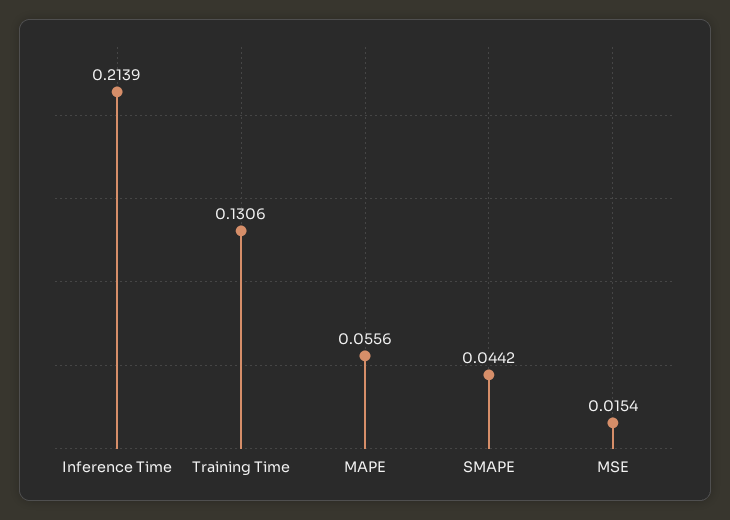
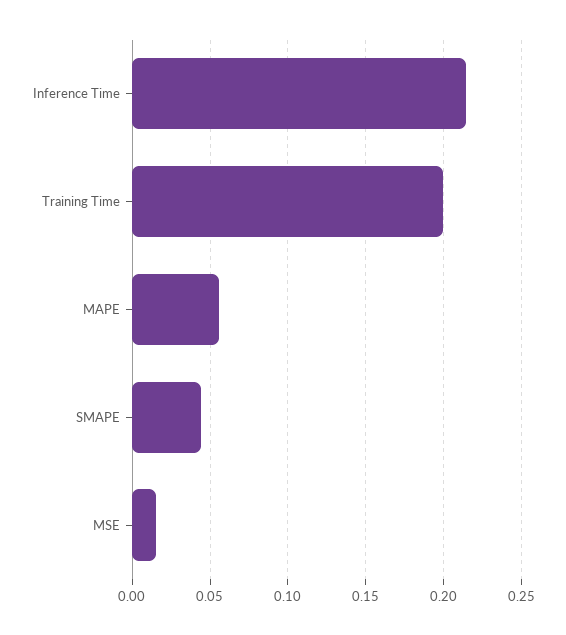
Training Time: 0.1306 -> 0.2

